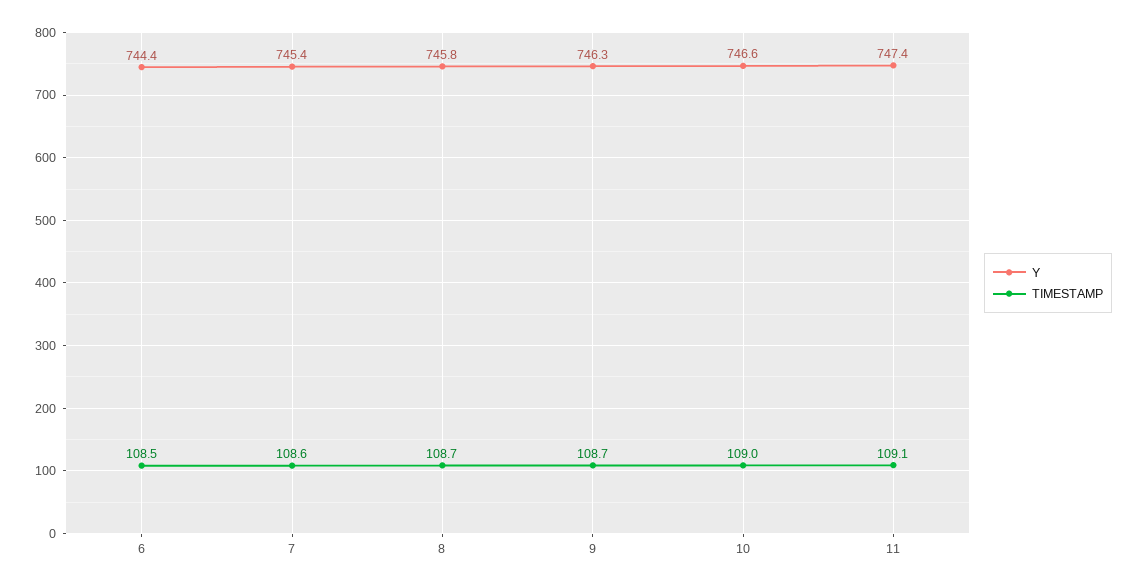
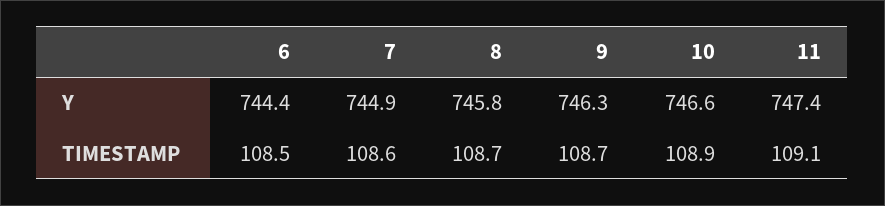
Y, 7: 745.4 -> 744.9
TIMESTAMP, 10: 109 -> 108.9

